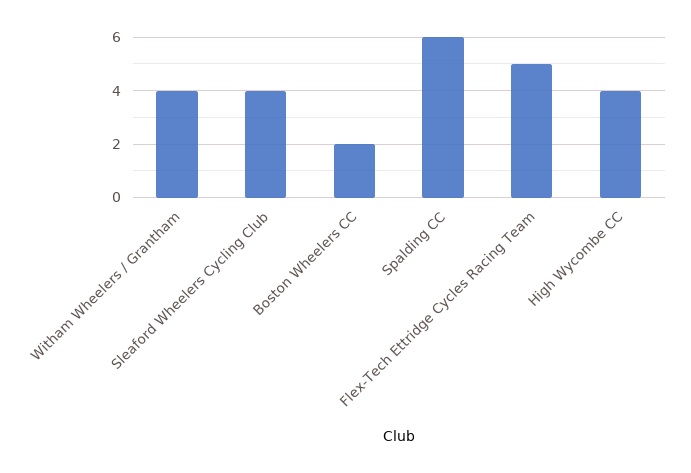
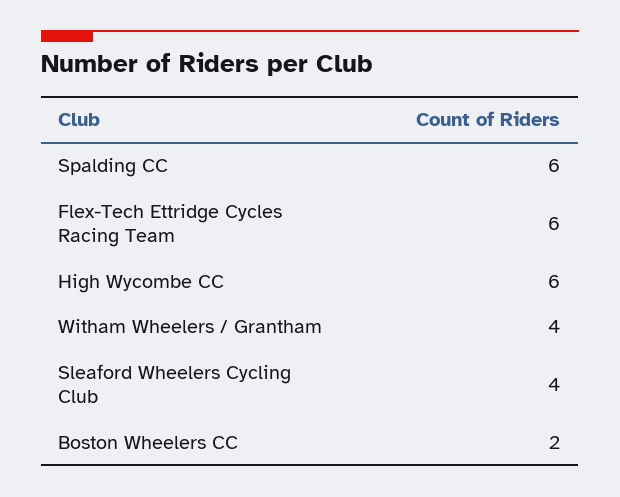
Flex-Tech Ettridge Cycles Racing Team: 5 -> 6
High Wycombe CC: 4 -> 6

